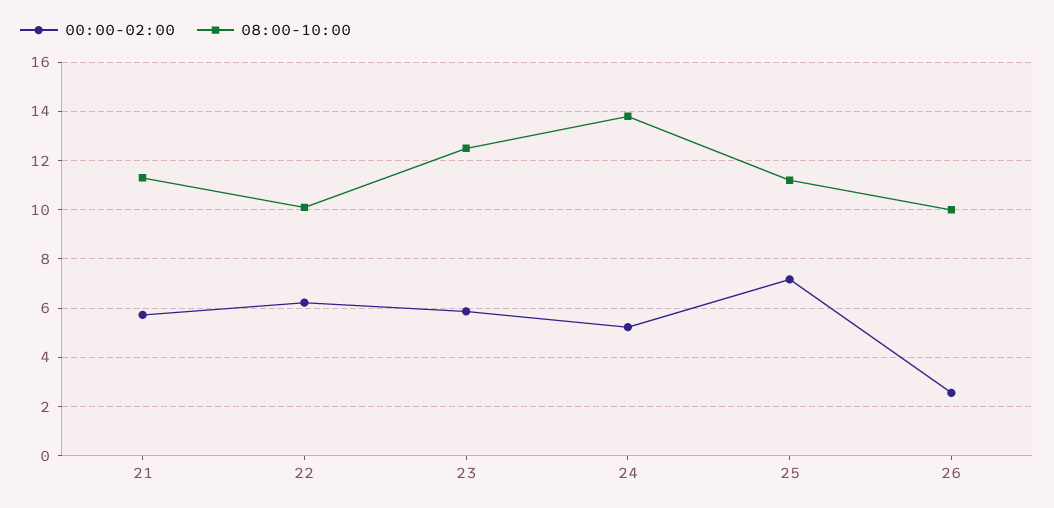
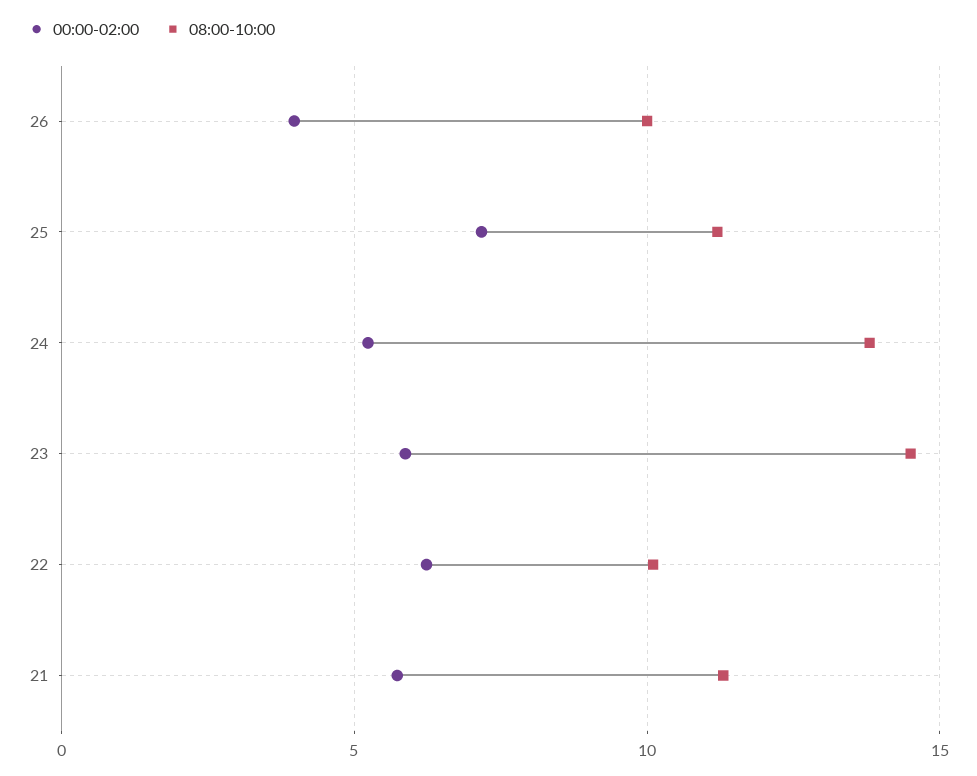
08:00-10:00, 23: 12.5 -> 14.5
00:00-02:00, 26: 2.5 -> 4

